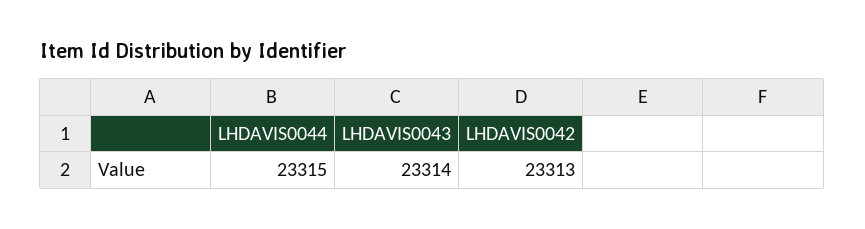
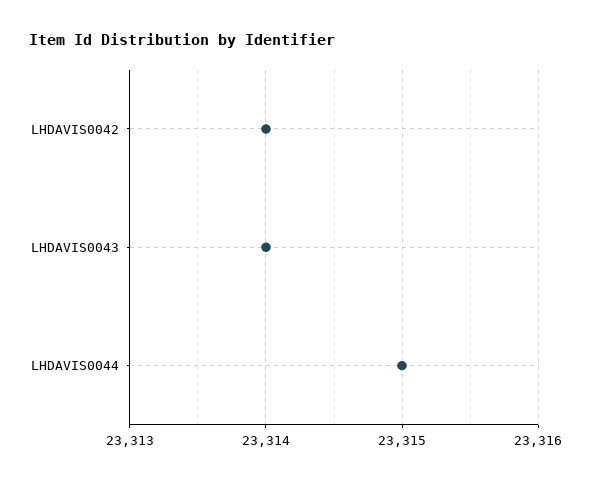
LHDAVIS0042: 23313 -> 23314

